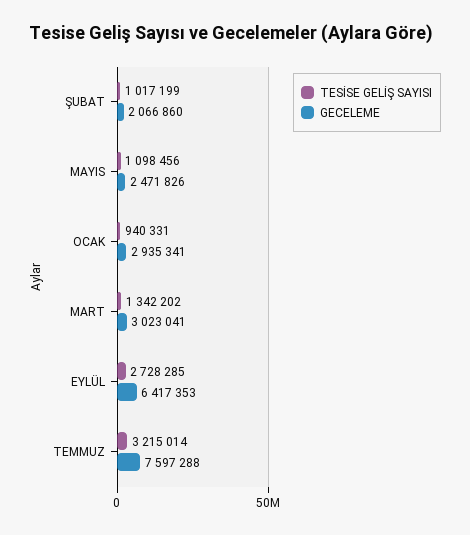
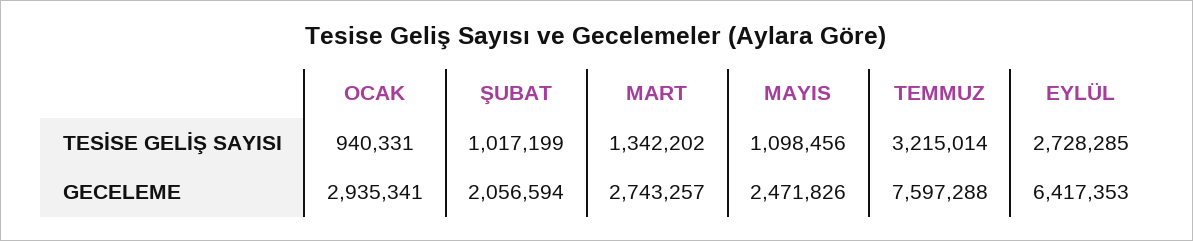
GECELEME, ŞUBAT: 2066860 -> 2056594
GECELEME, MART: 3023041 -> 2743257

